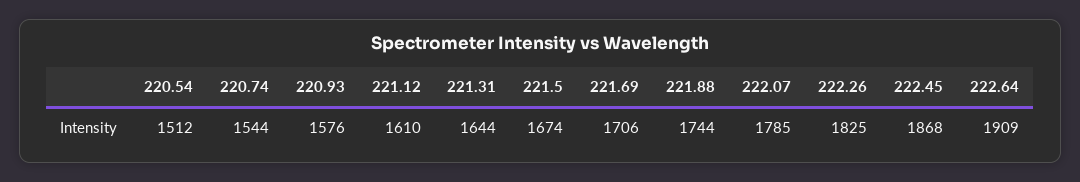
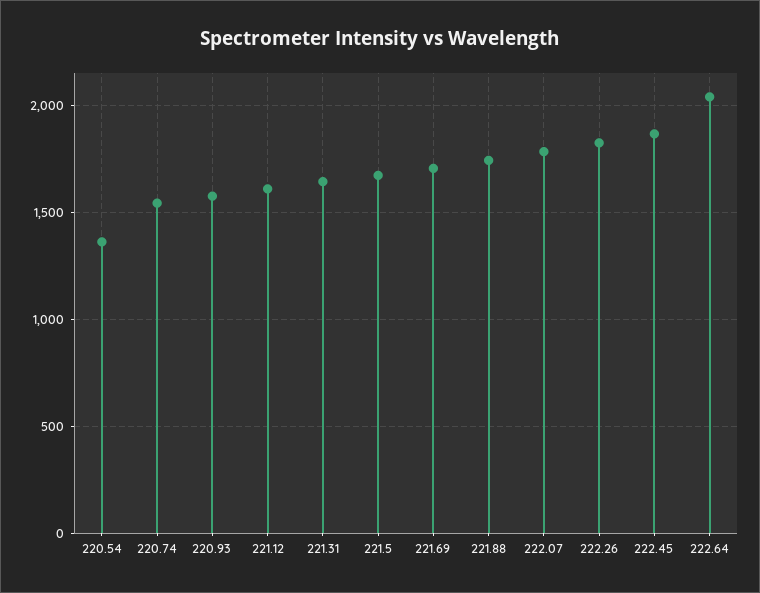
220.54: 1512 -> 1350
222.64: 1909 -> 2050

